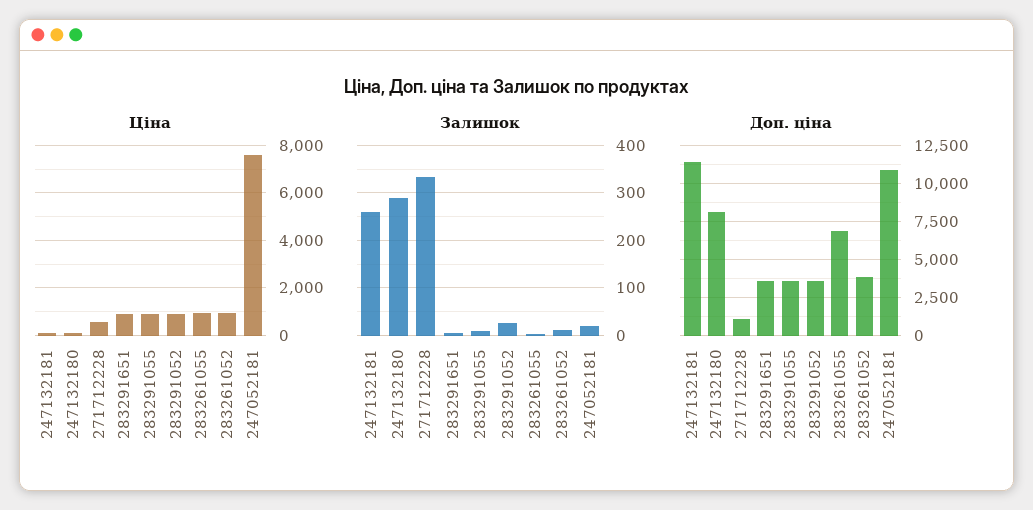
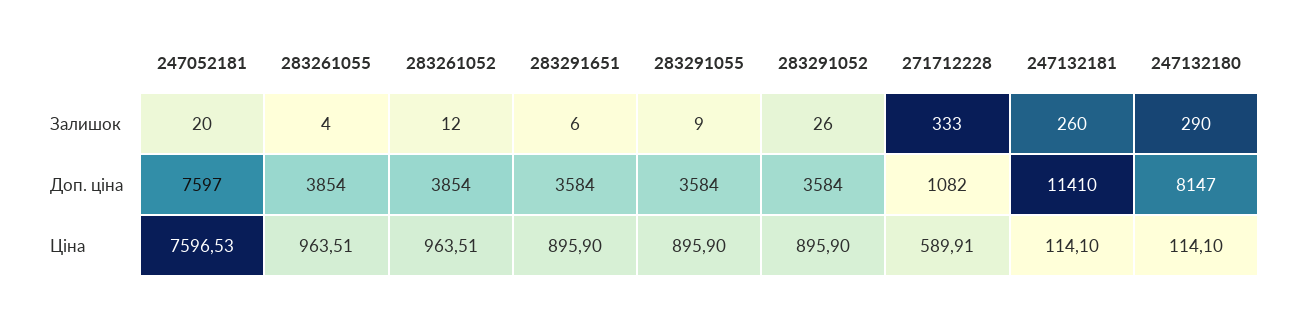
Доп. ціна, 283261055: 7000 -> 3854
Доп. ціна, 247052181: 11000 -> 7597

